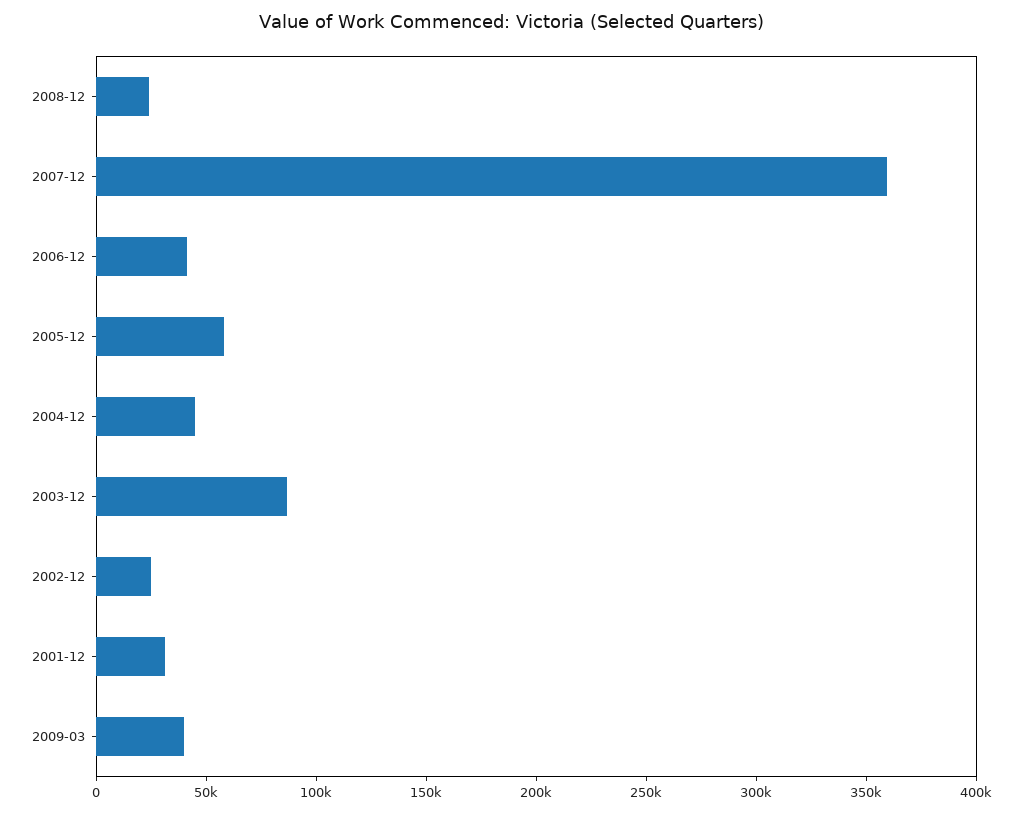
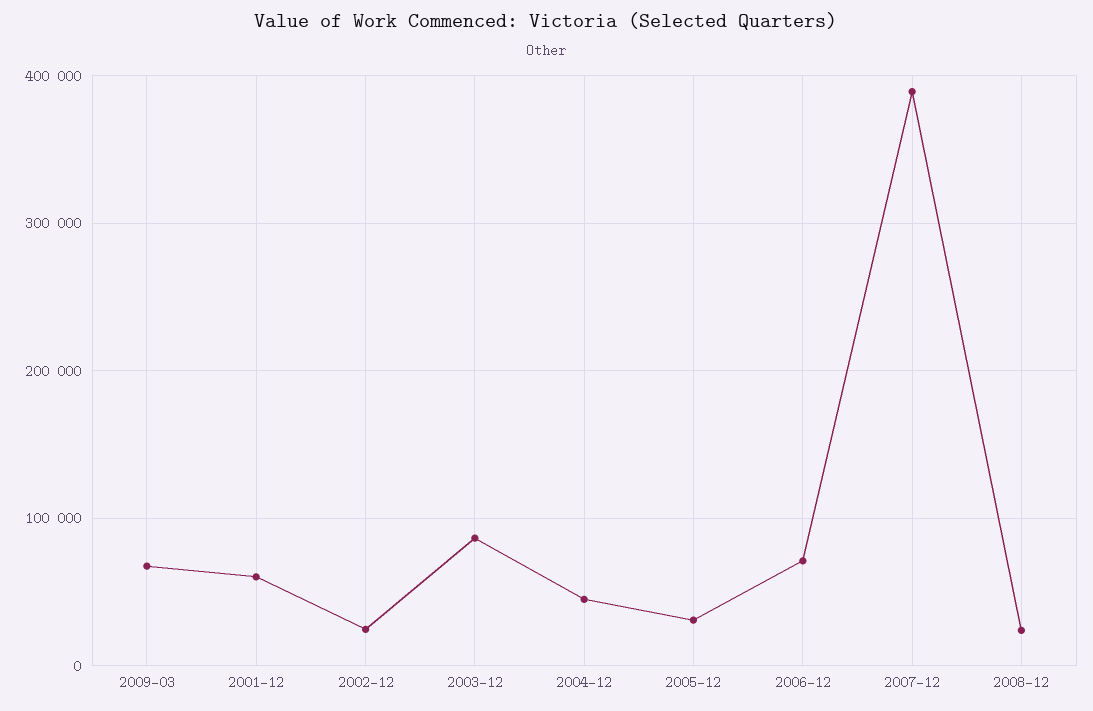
2007-12: 360000 -> 390000
2006-12: 40000 -> 70000
2005-12: 60000 -> 30000
2001-12: 30000 -> 60000
2009-03: 40000 -> 70000

